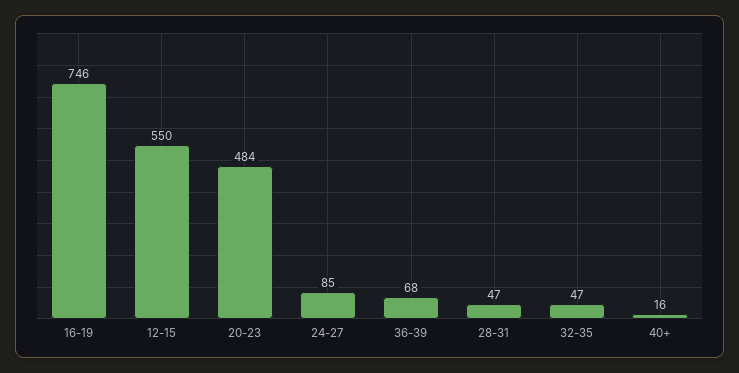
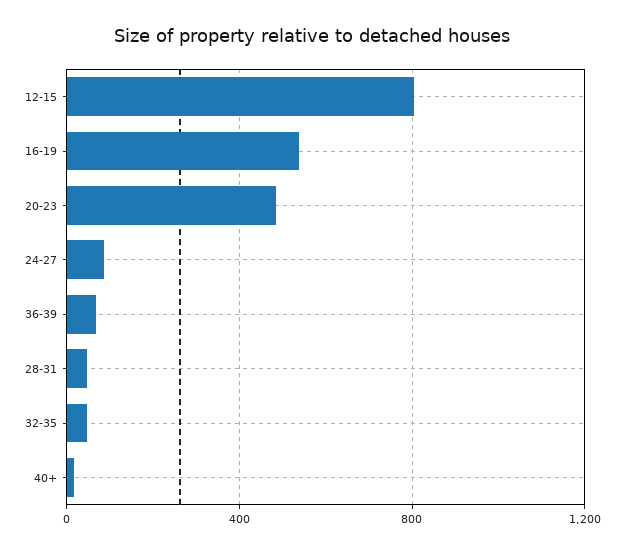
16-19: 746 -> 550
12-15: 550 -> 800

